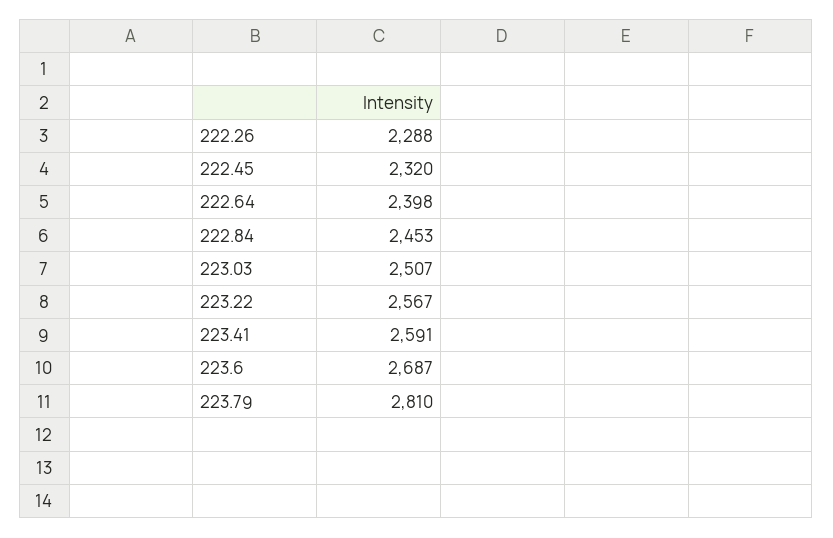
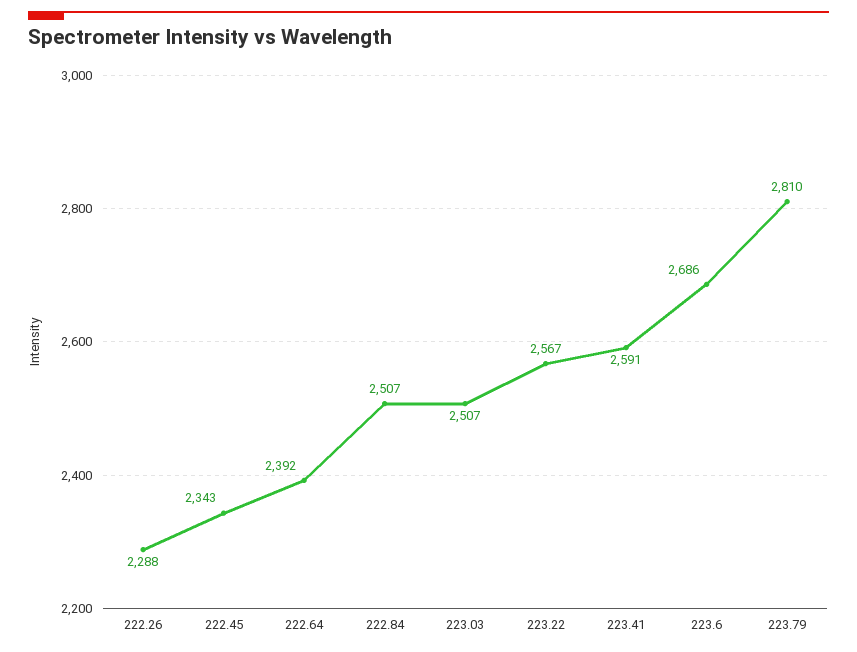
222.45: 2320 -> 2343
222.64: 2398 -> 2392
222.84: 2453 -> 2507
223.6: 2687 -> 2686

